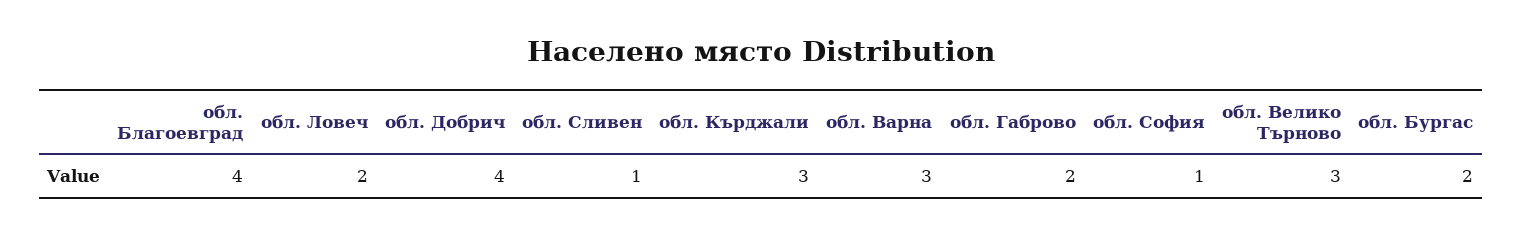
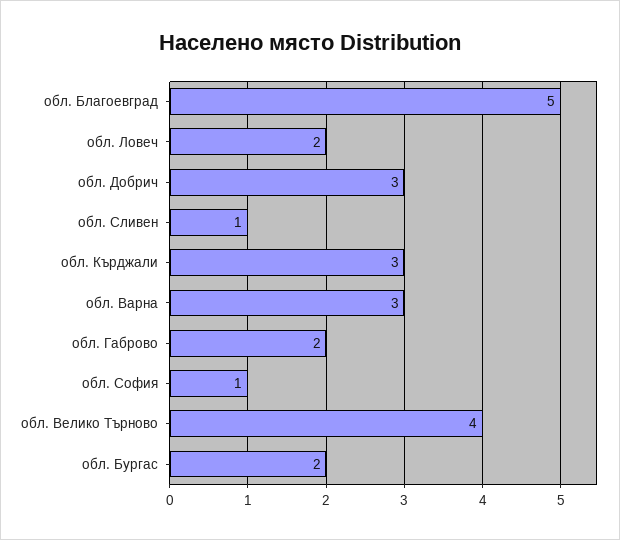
обл. Благоевград: 4 -> 5
обл. Добрич: 4 -> 3
обл. Велико Търново: 3 -> 4

